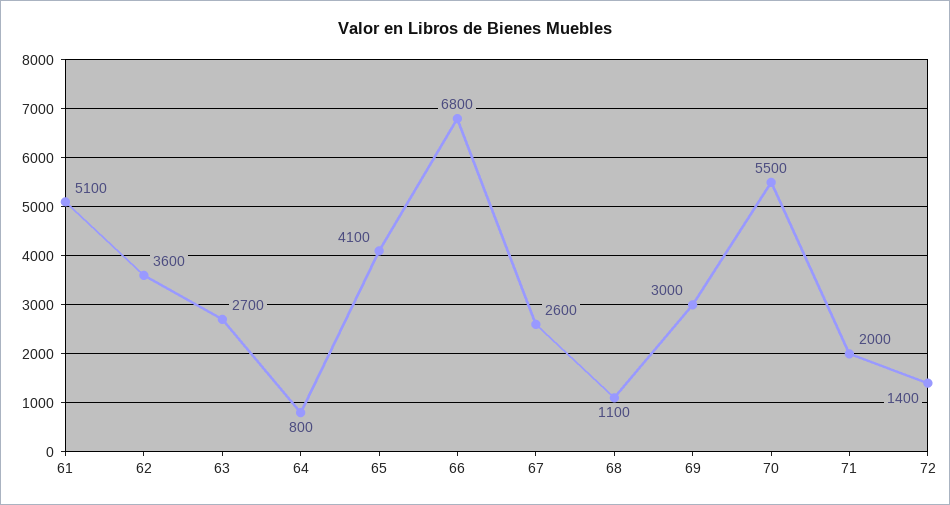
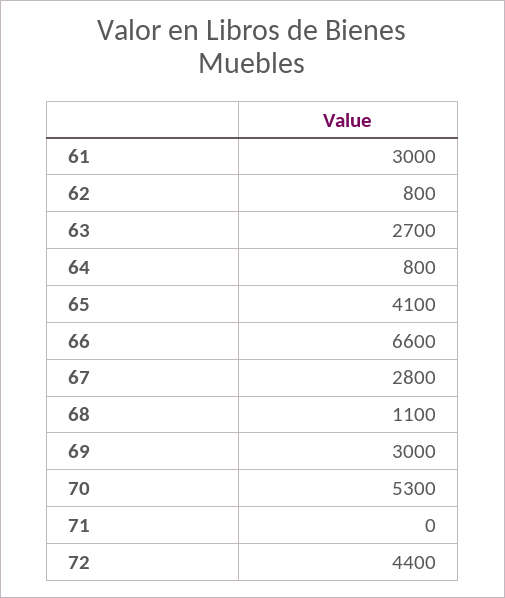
61: 5100 -> 3000
62: 3600 -> 800
66: 6800 -> 6600
67: 2600 -> 2800
70: 5500 -> 5300
71: 2000 -> 0
72: 1400 -> 4400

